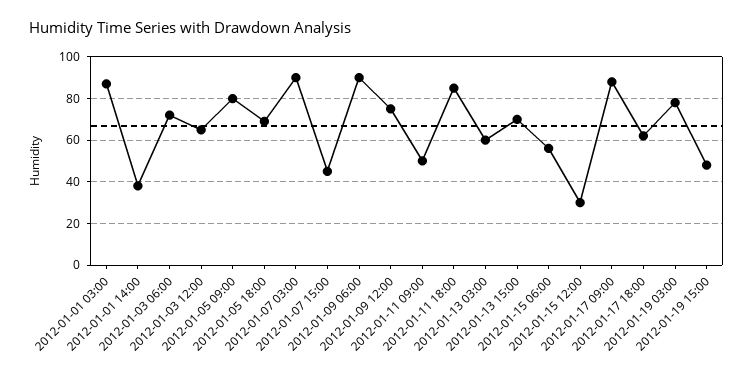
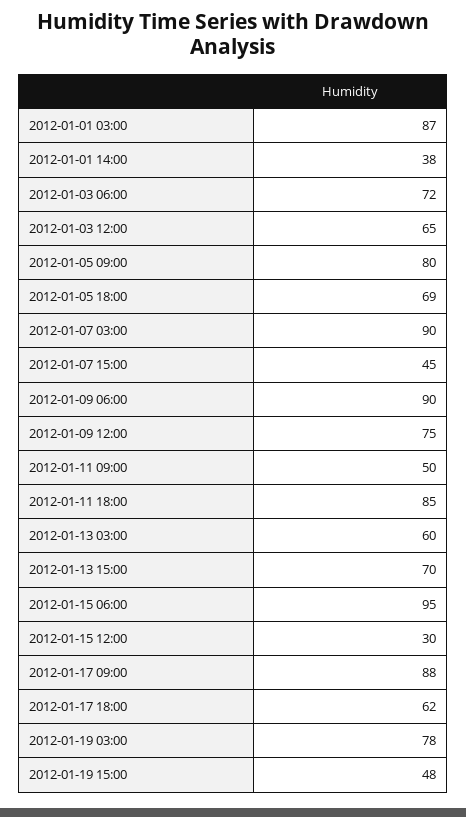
2012-01-15 06:00: 55 -> 95

